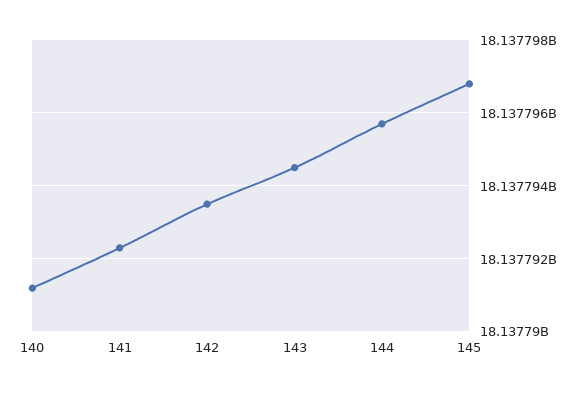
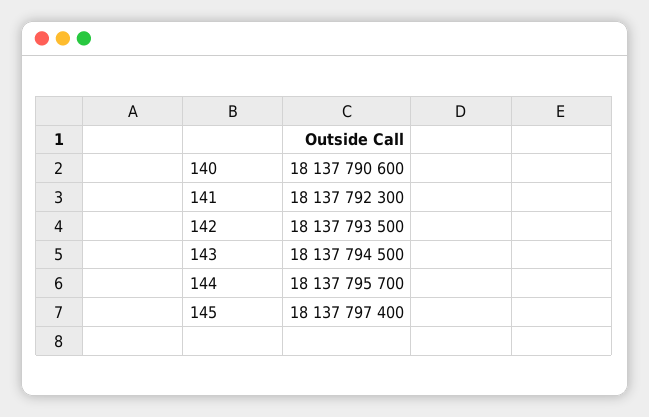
140: 18137791200 -> 18137790600
145: 18137796800 -> 18137797400

